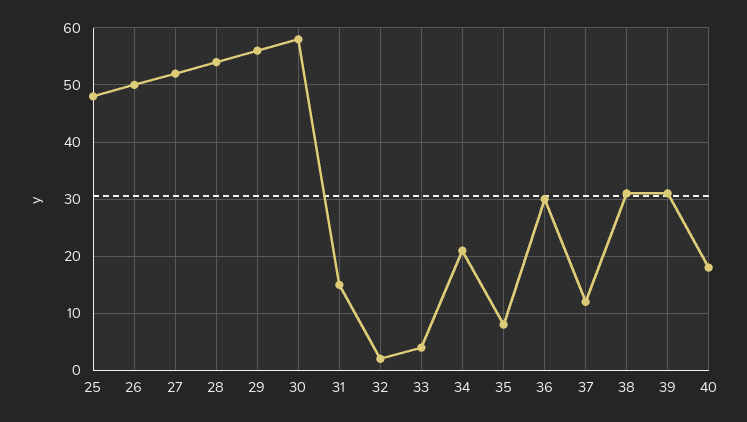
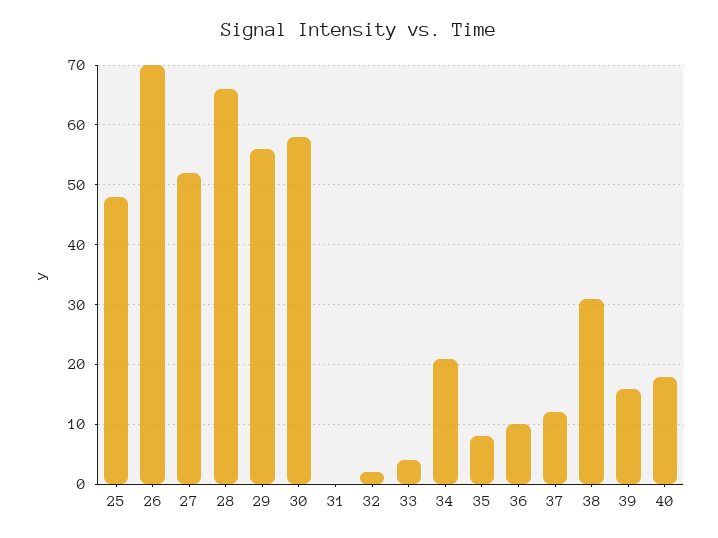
26: 50 -> 70
28: 55 -> 65
31: 15 -> 0
36: 30 -> 10
39: 30 -> 15

